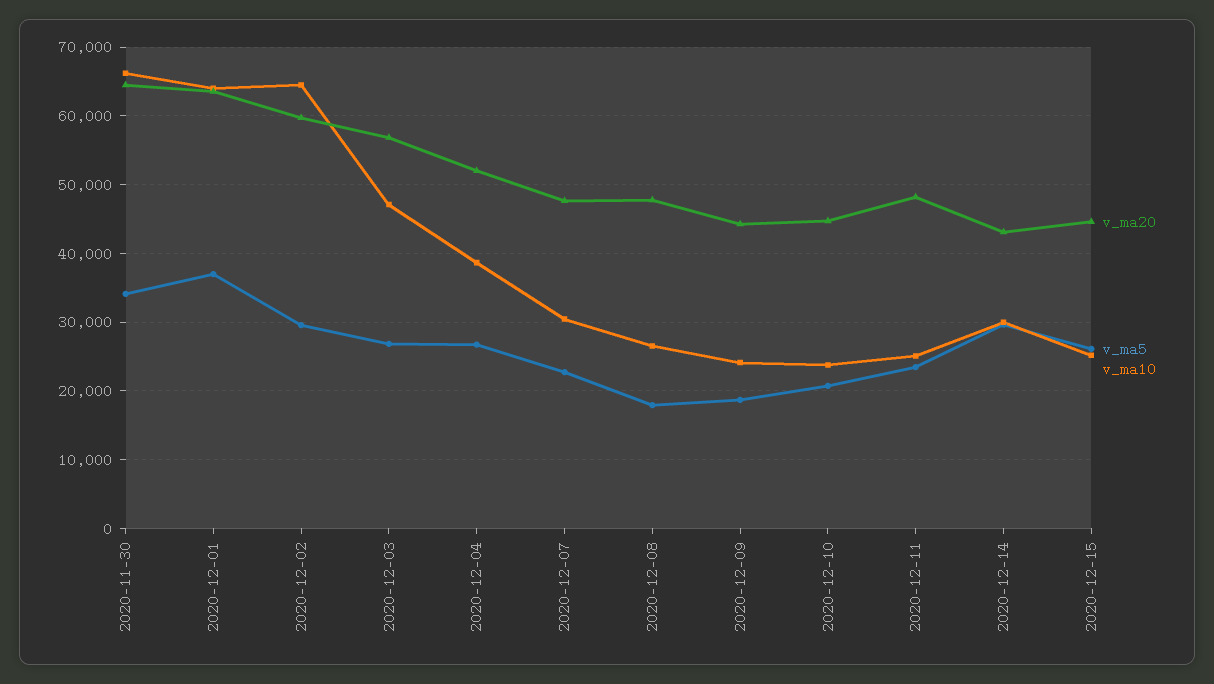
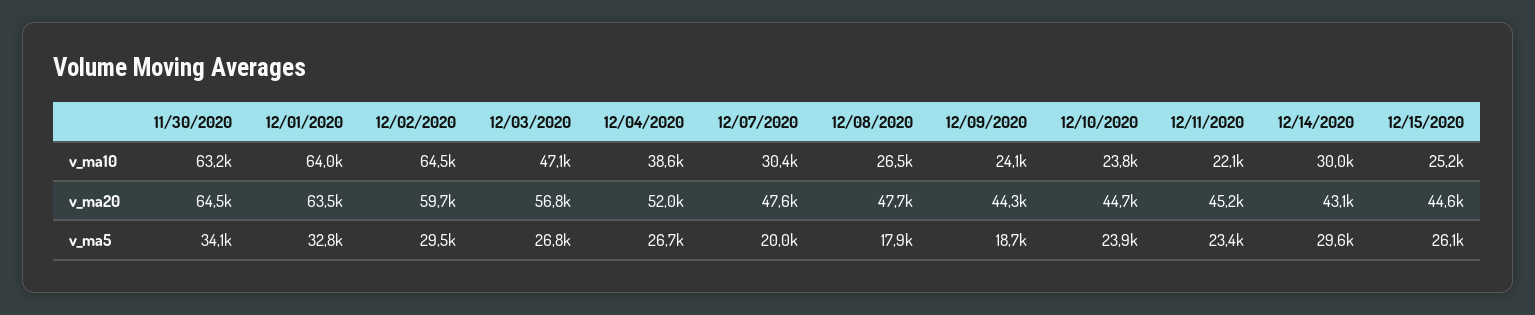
v_ma10, 2020-11-30: 66000 -> 63200
v_ma5, 2020-12-01: 37000 -> 32800
v_ma5, 2020-12-07: 23000 -> 20000
v_ma5, 2020-12-10: 21000 -> 23900
v_ma20, 2020-12-11: 48000 -> 45200
v_ma10, 2020-12-11: 25000 -> 22100

